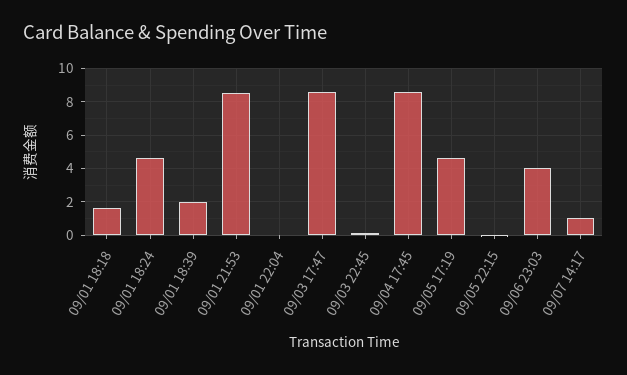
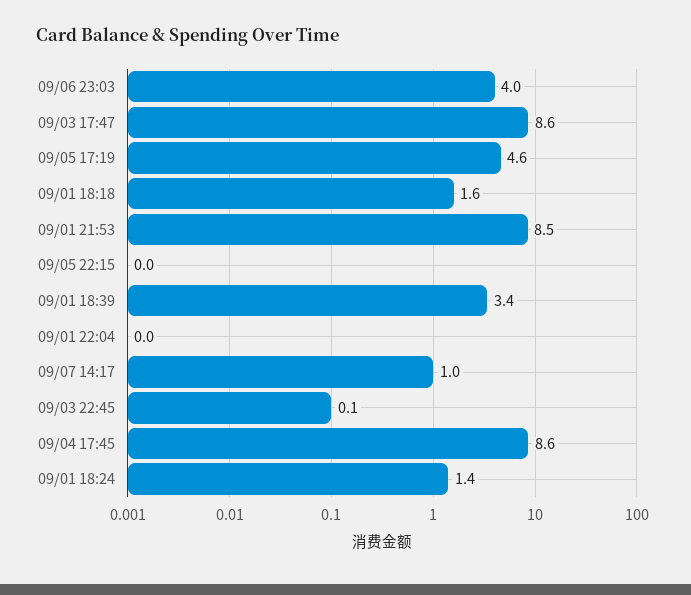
09/01 18:24: 4.5 -> 1.4
09/01 18:39: 2 -> 3.4

